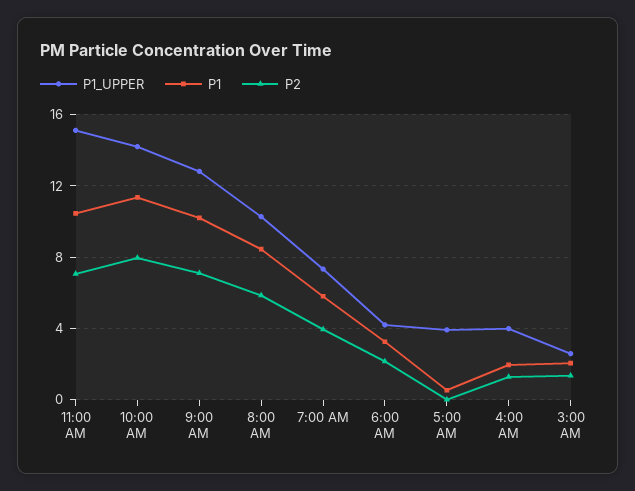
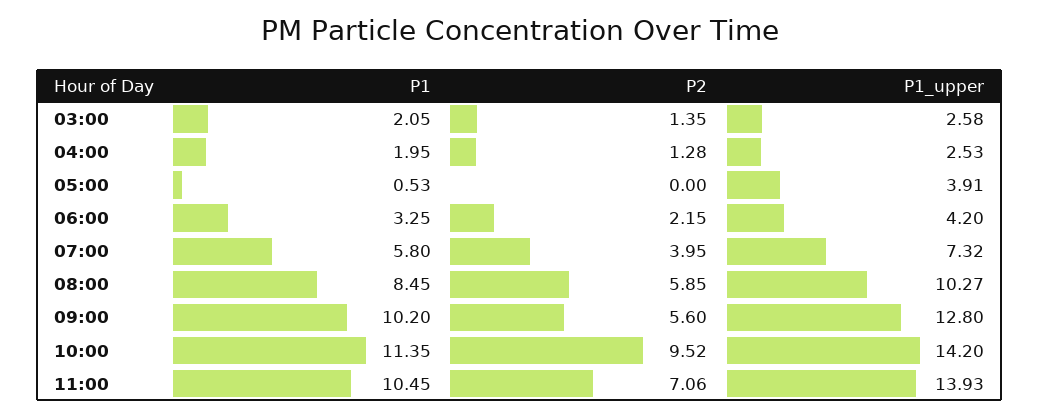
P1_UPPER, 11:00 AM: 15 -> 13.93
P2, 10:00 AM: 8 -> 9.52
P2, 9:00 AM: 7 -> 5.6
P1_UPPER, 4:00 AM: 4 -> 2.53

